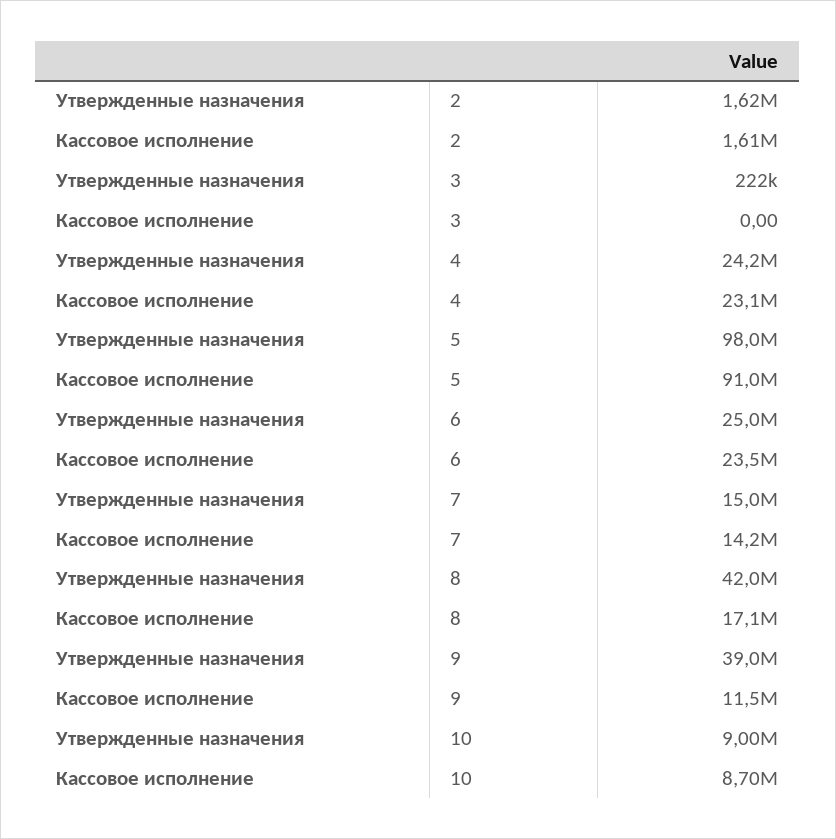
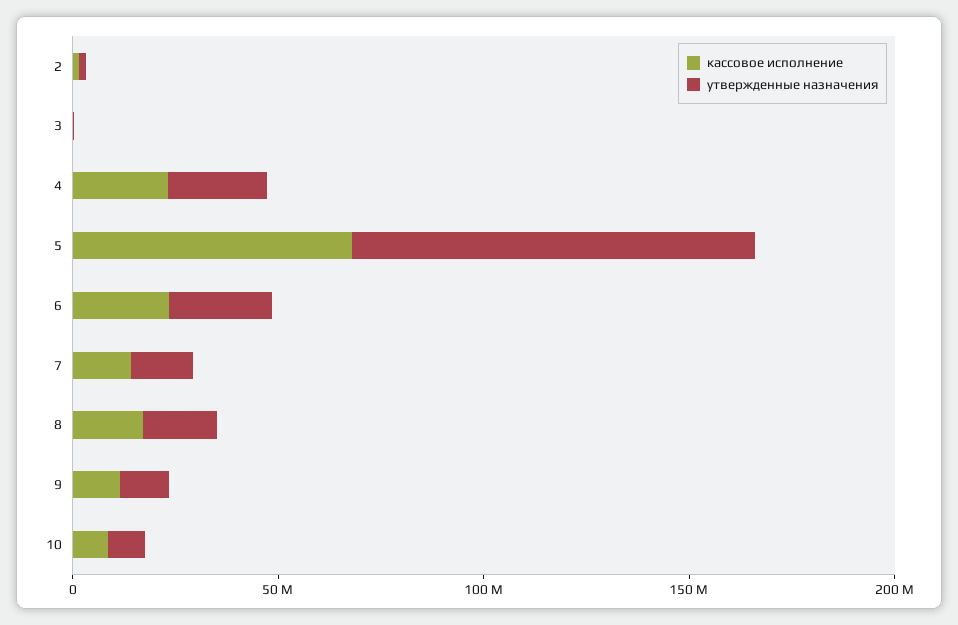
Кассовое исполнение, 5: 91000000 -> 70000000
Утвержденные назначения, 8: 42000000 -> 20000000
Утвержденные назначения, 9: 39000000 -> 10000000

